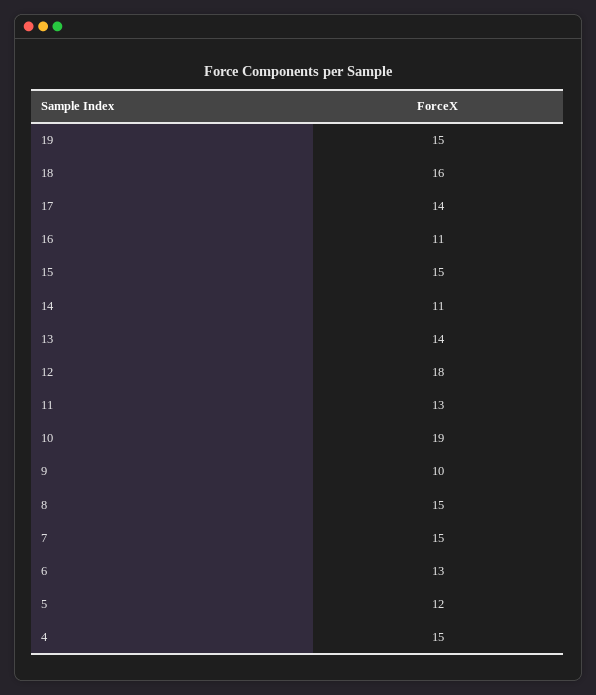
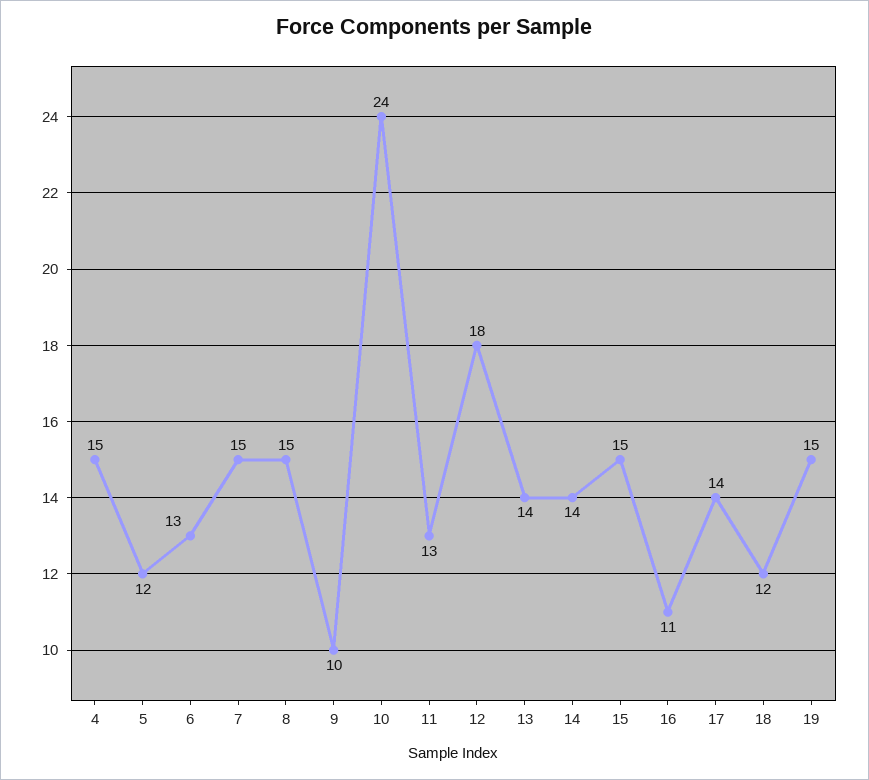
18: 16 -> 12
14: 11 -> 14
10: 19 -> 24

